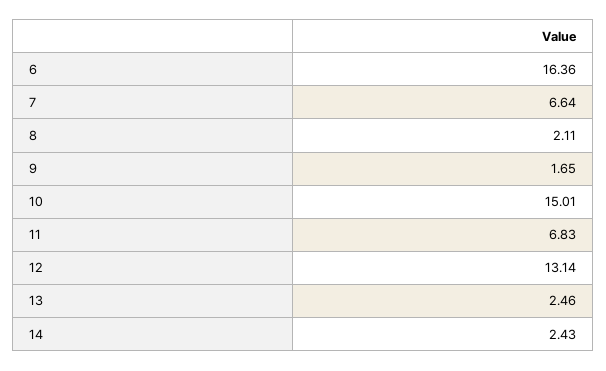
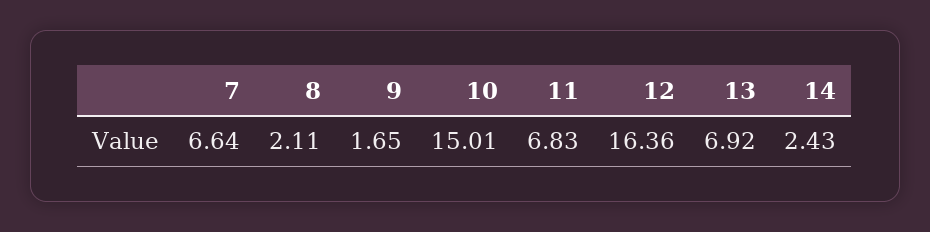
6: 16.36 -> none
12: 13.14 -> 16.36
13: 2.46 -> 6.92

